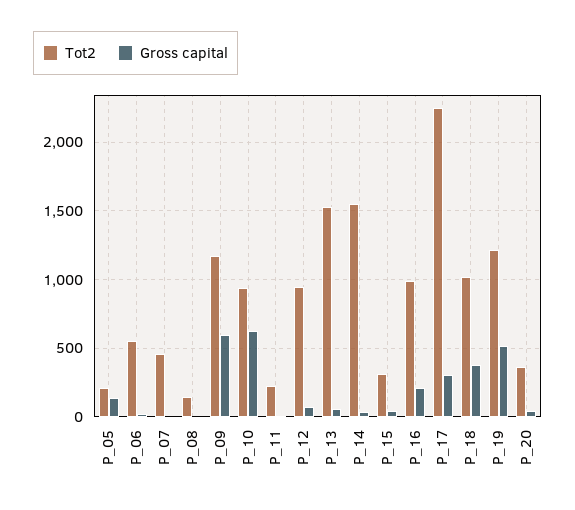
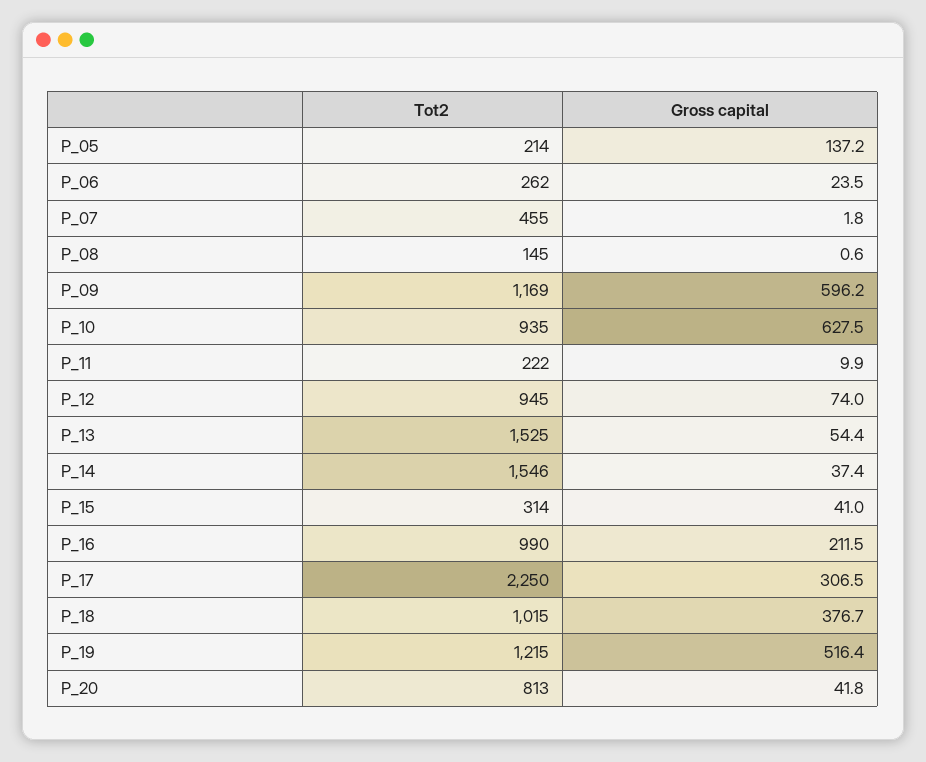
Tot2, P_06: 550 -> 262
Tot2, P_20: 350 -> 813

